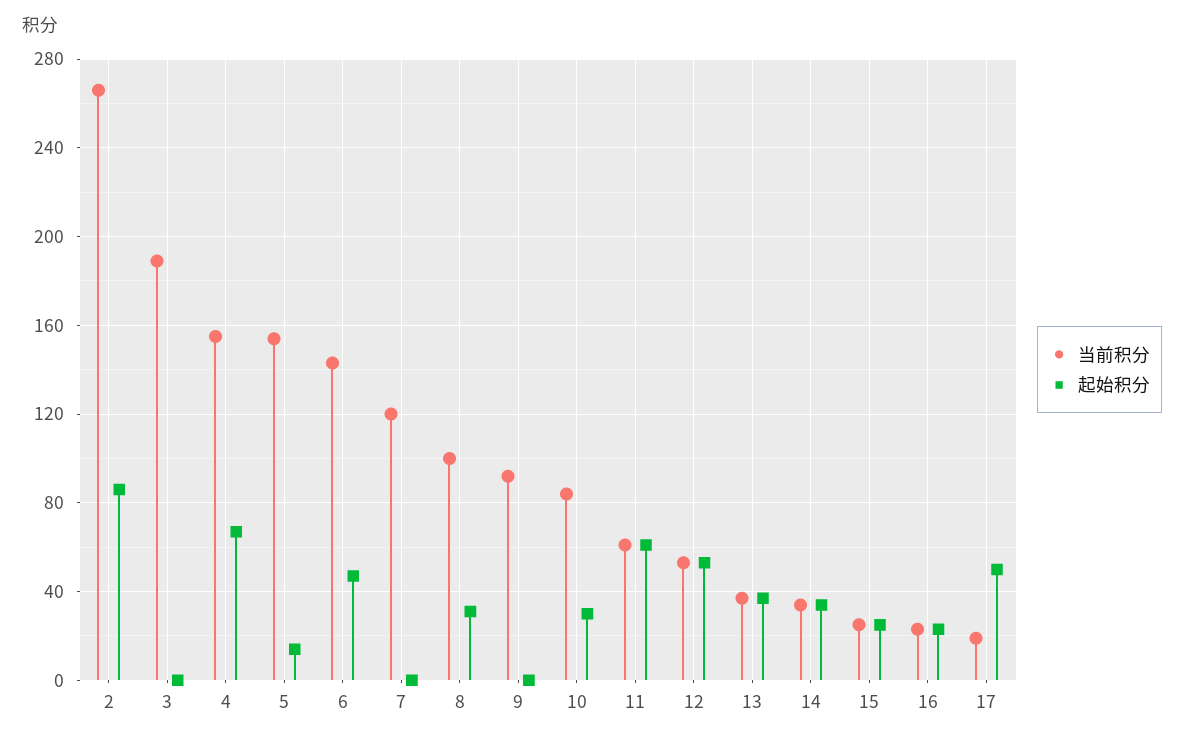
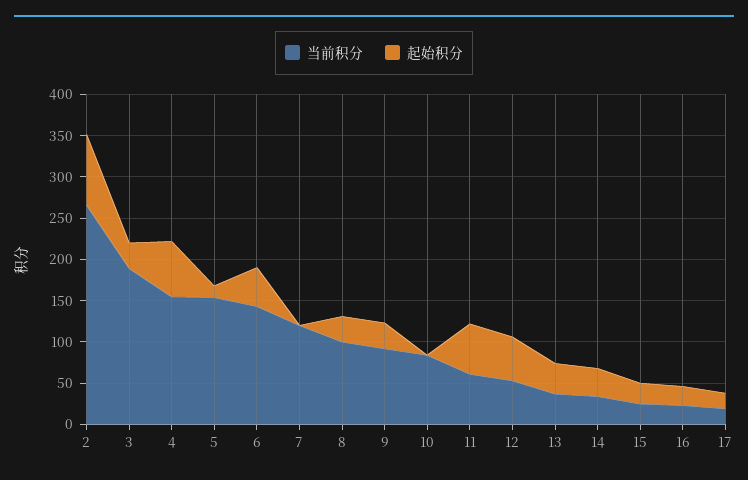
起始积分, 3: 0 -> 30
起始积分, 9: 0 -> 30
起始积分, 10: 30 -> 0
起始积分, 17: 50 -> 20

